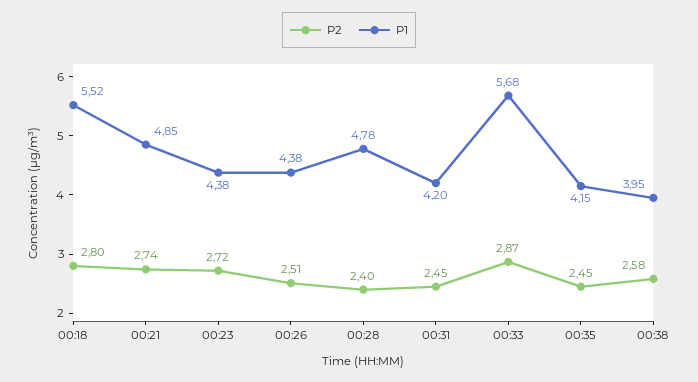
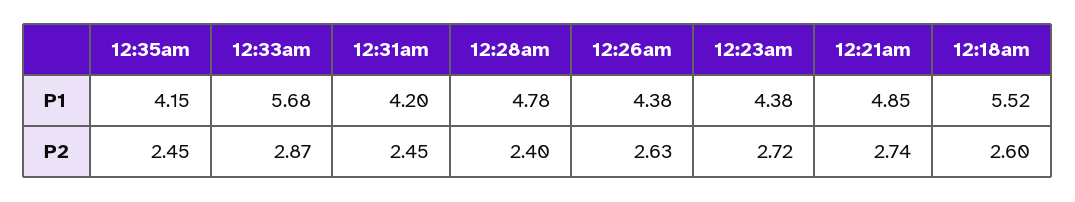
P2, 00:18: 2.8 -> 2.6
P2, 00:26: 2.51 -> 2.63
P2, 00:38: 2.58 -> none
P1, 00:38: 3.95 -> none

